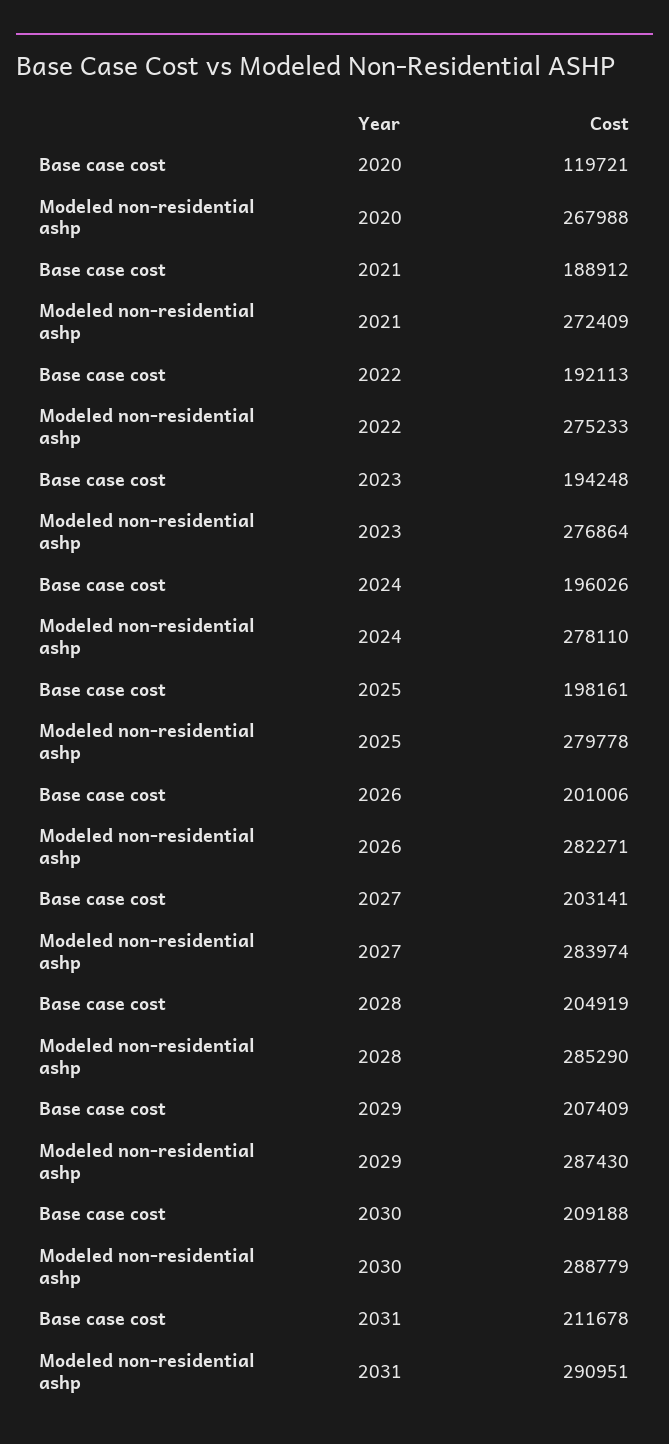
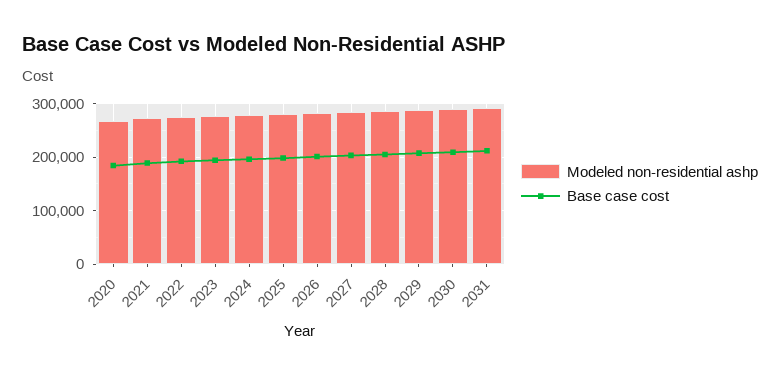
Base case cost, 2020: 119721 -> 180000

